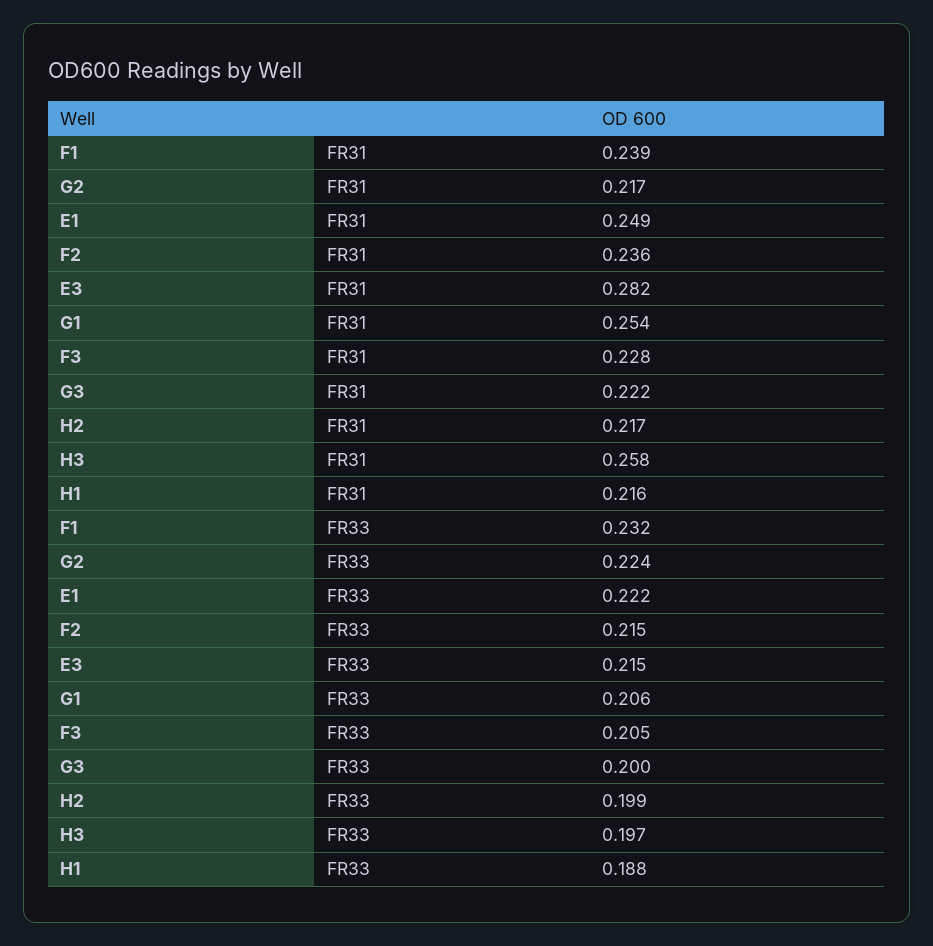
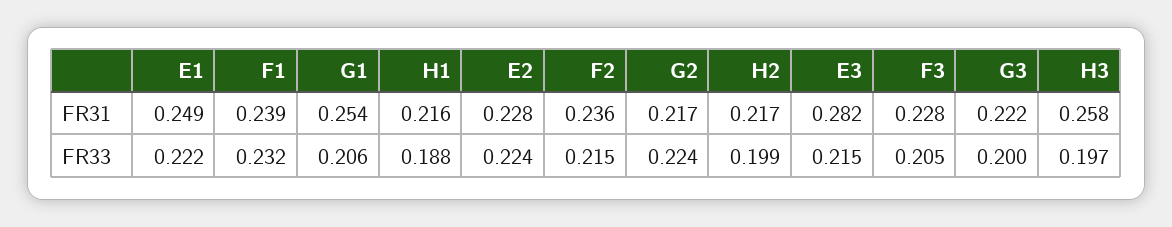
E2, FR31: none -> 0.228
E2, FR33: none -> 0.224

